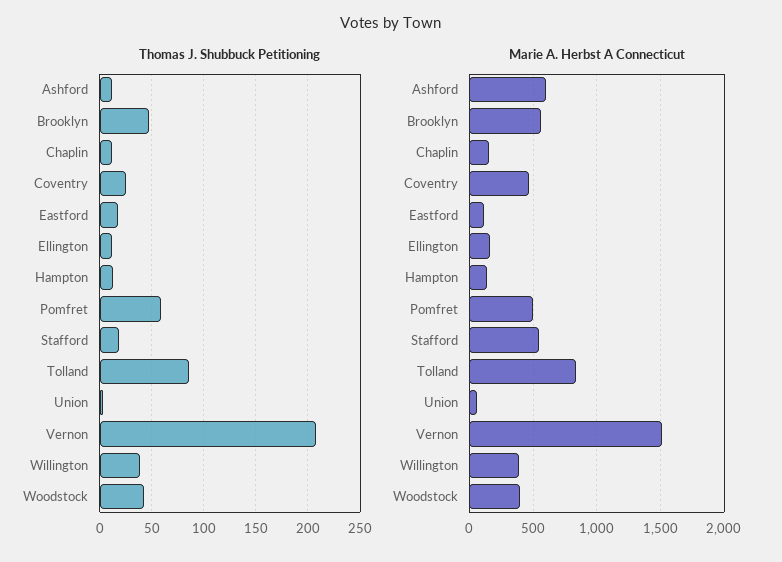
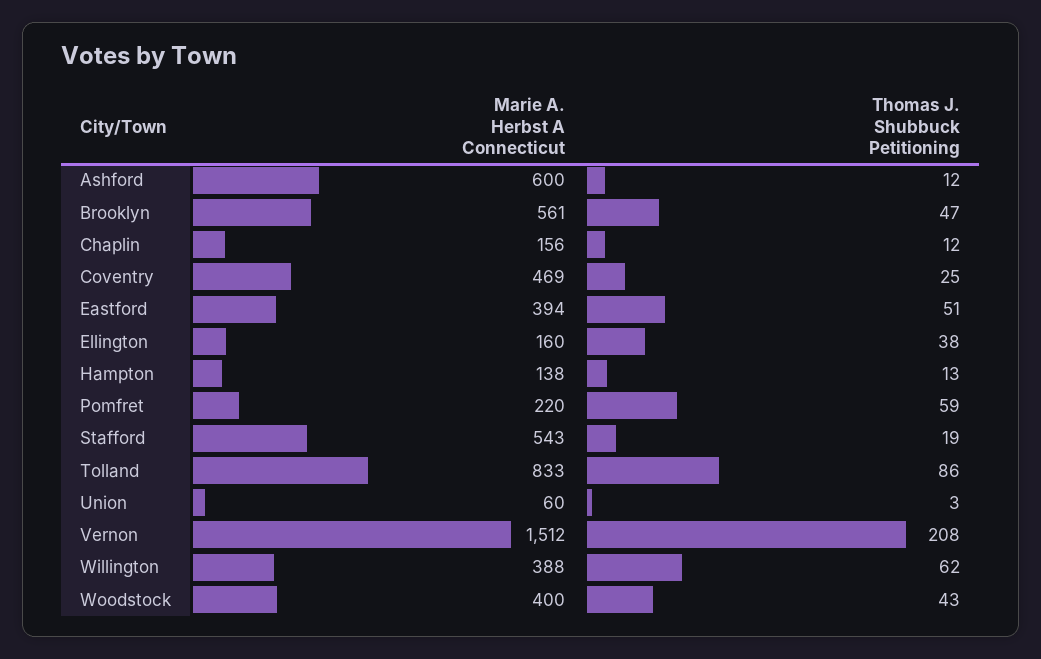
Thomas J. Shubbuck Petitioning, Eastford: 20 -> 51
Thomas J. Shubbuck Petitioning, Ellington: 10 -> 38
Thomas J. Shubbuck Petitioning, Willington: 40 -> 62
Marie A. Herbst A Connecticut, Eastford: 100 -> 394
Marie A. Herbst A Connecticut, Pomfret: 500 -> 220

